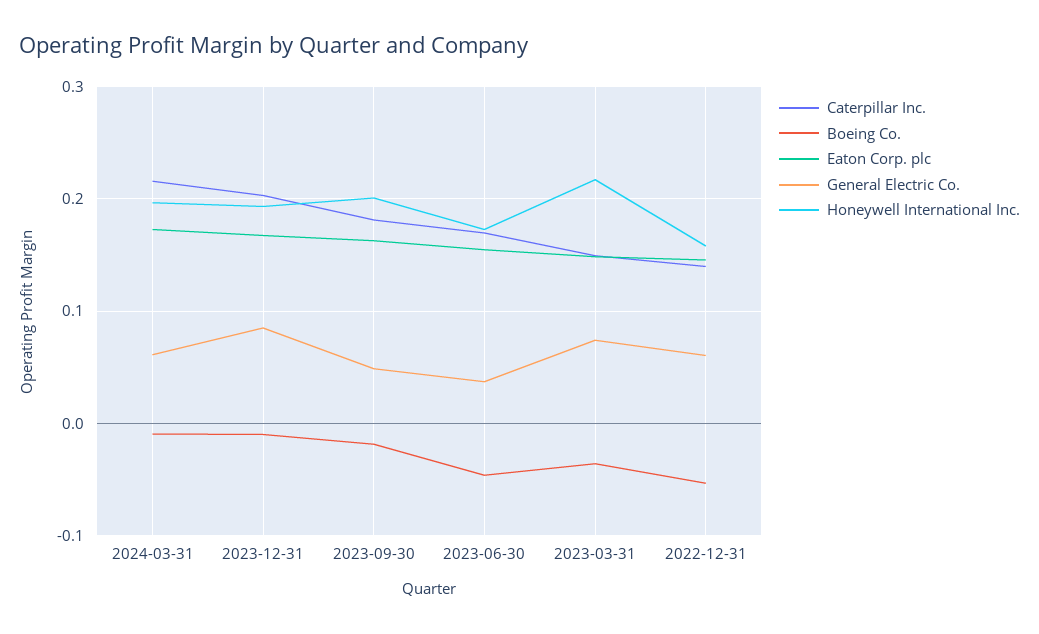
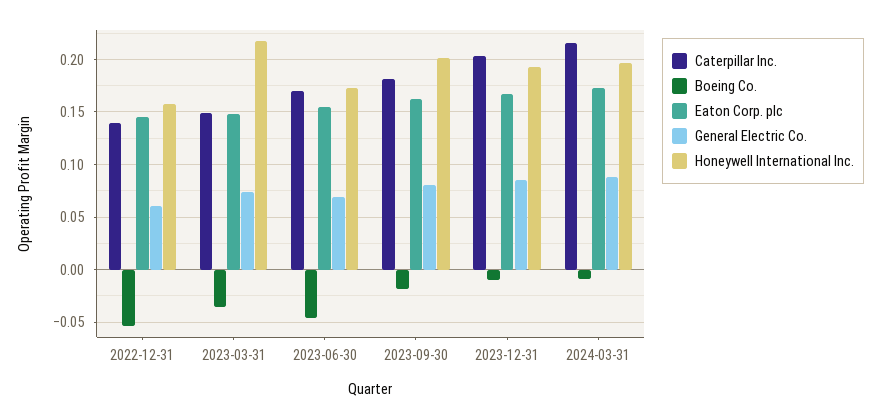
General Electric Co., 2024-03-31: 0.06 -> 0.09
General Electric Co., 2023-09-30: 0.05 -> 0.08
General Electric Co., 2023-06-30: 0.04 -> 0.07

